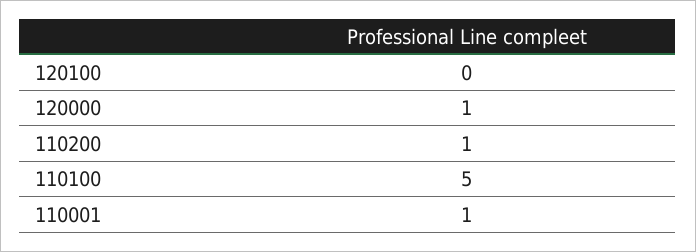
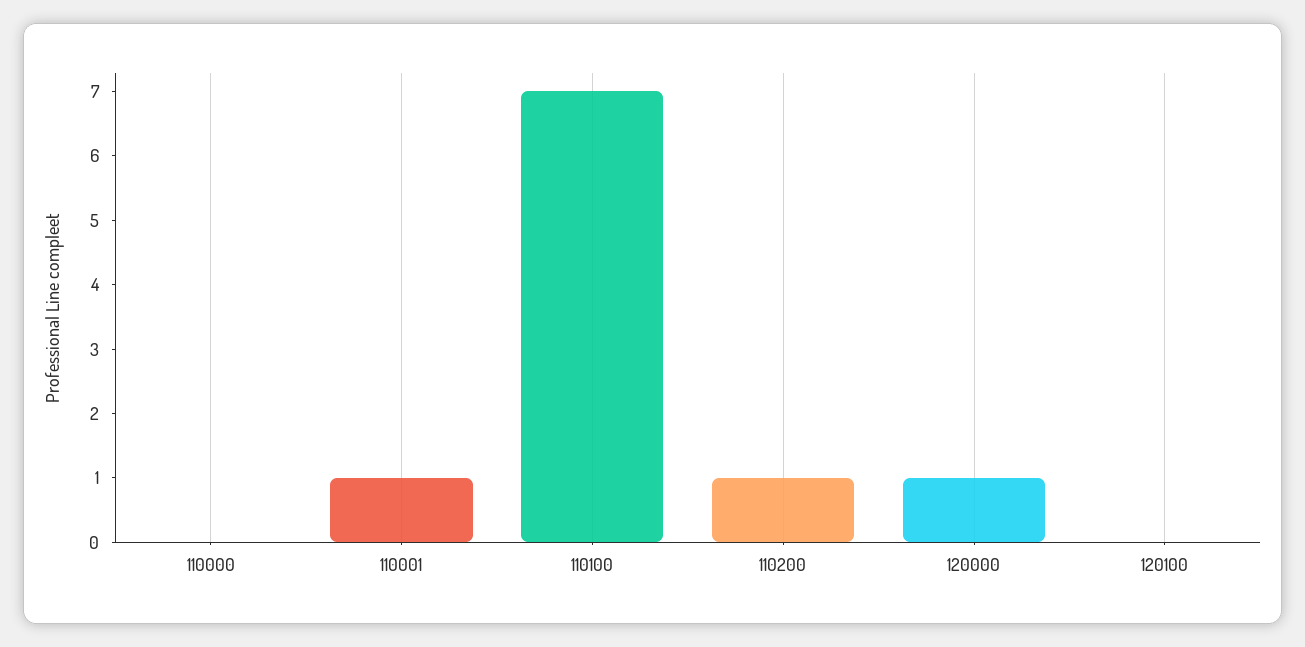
110100: 5 -> 7
110000: none -> 0

